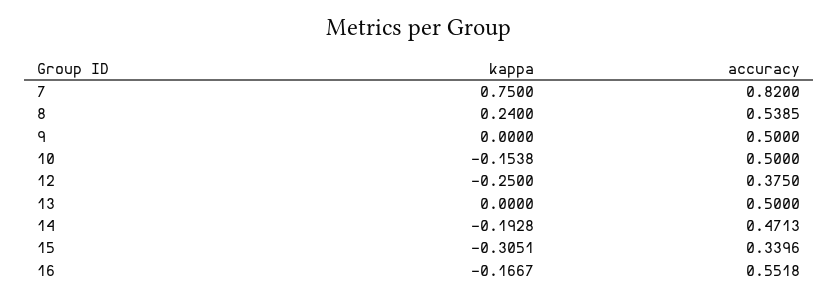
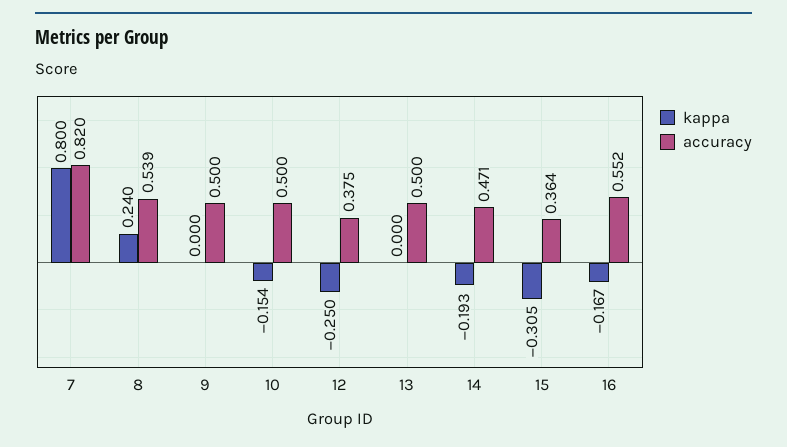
kappa, 7: 0.75 -> 0.8
accuracy, 15: 0.3396 -> 0.364

